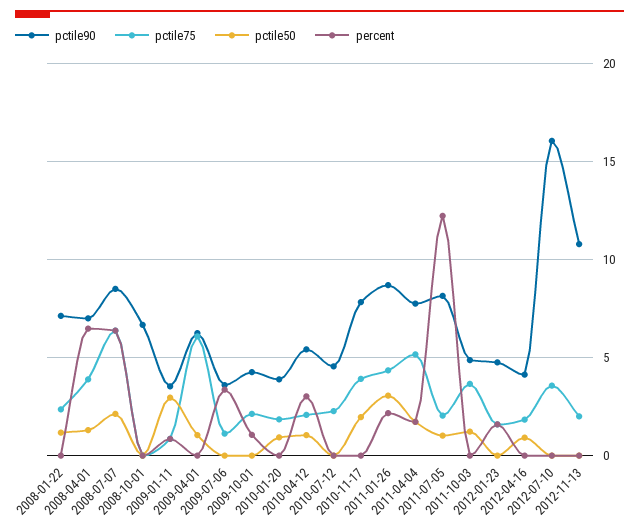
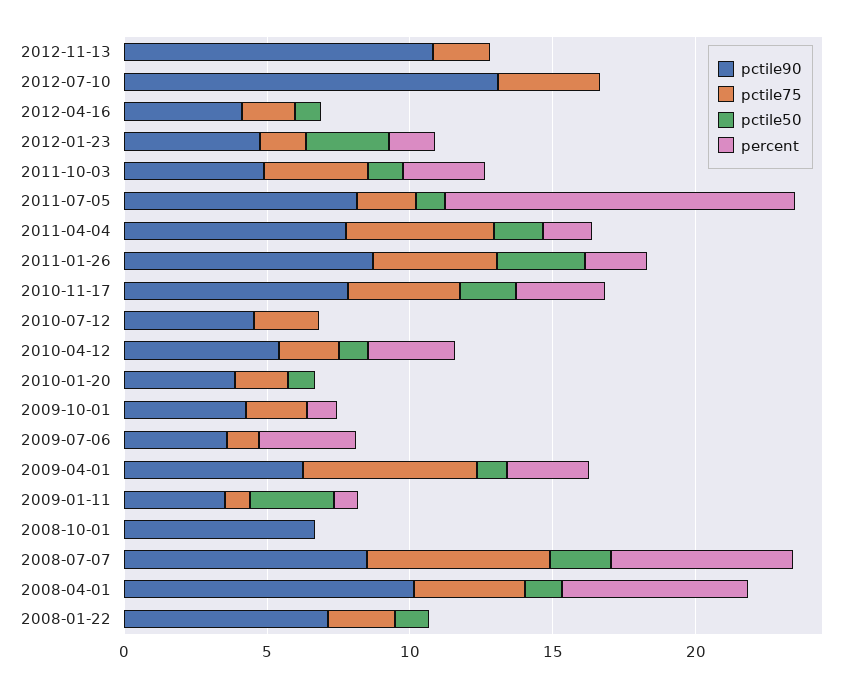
pctile90, 2008-04-01: 7 -> 10
percent, 2009-04-01: 0 -> 3
percent, 2010-11-17: 0 -> 3
percent, 2011-10-03: 0 -> 3
pctile50, 2012-01-23: 0 -> 3
pctile90, 2012-07-10: 16 -> 13

